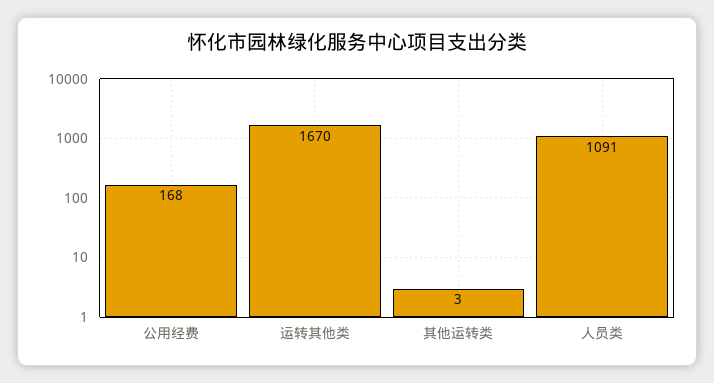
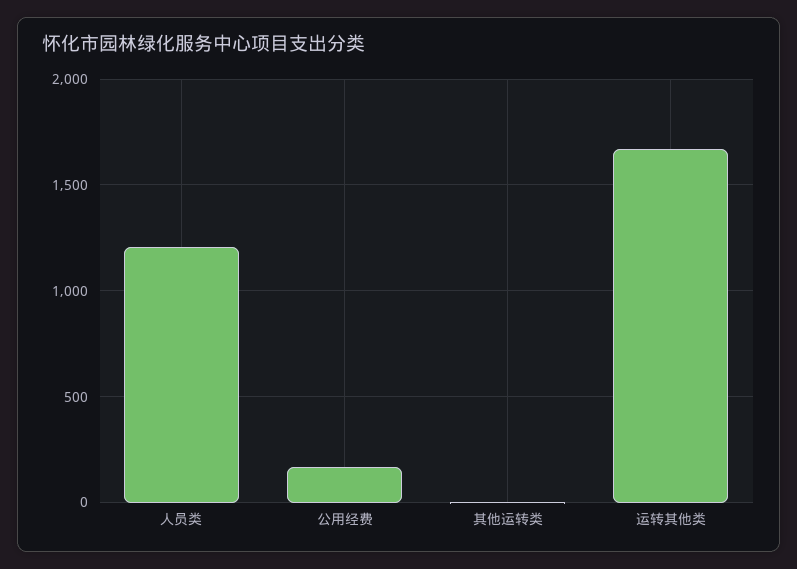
人员类: 1091 -> 1200

